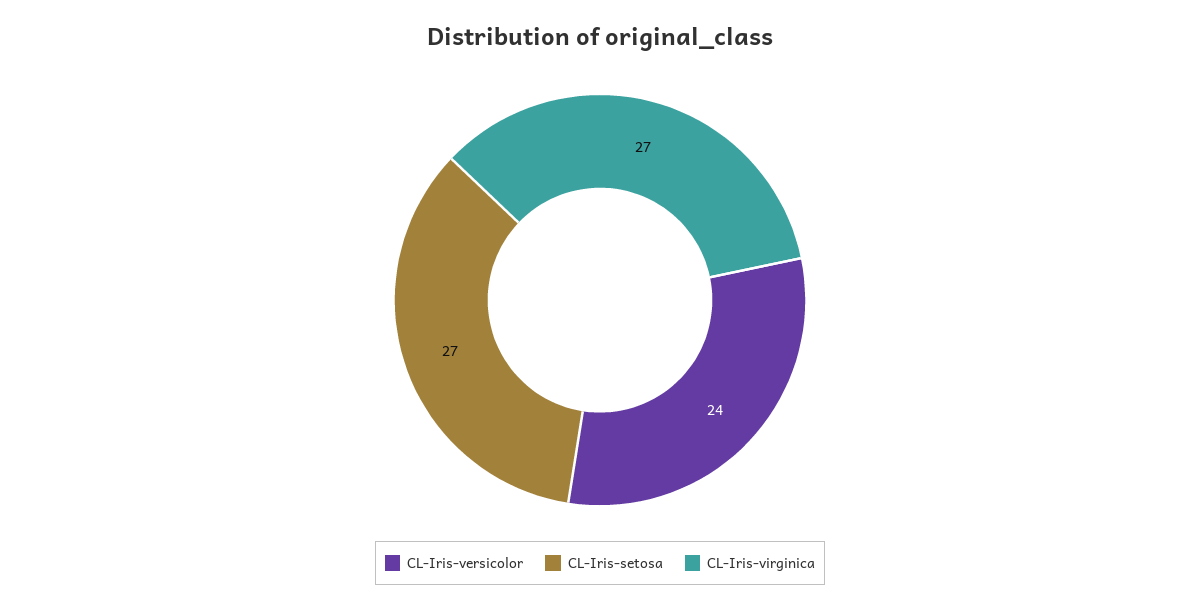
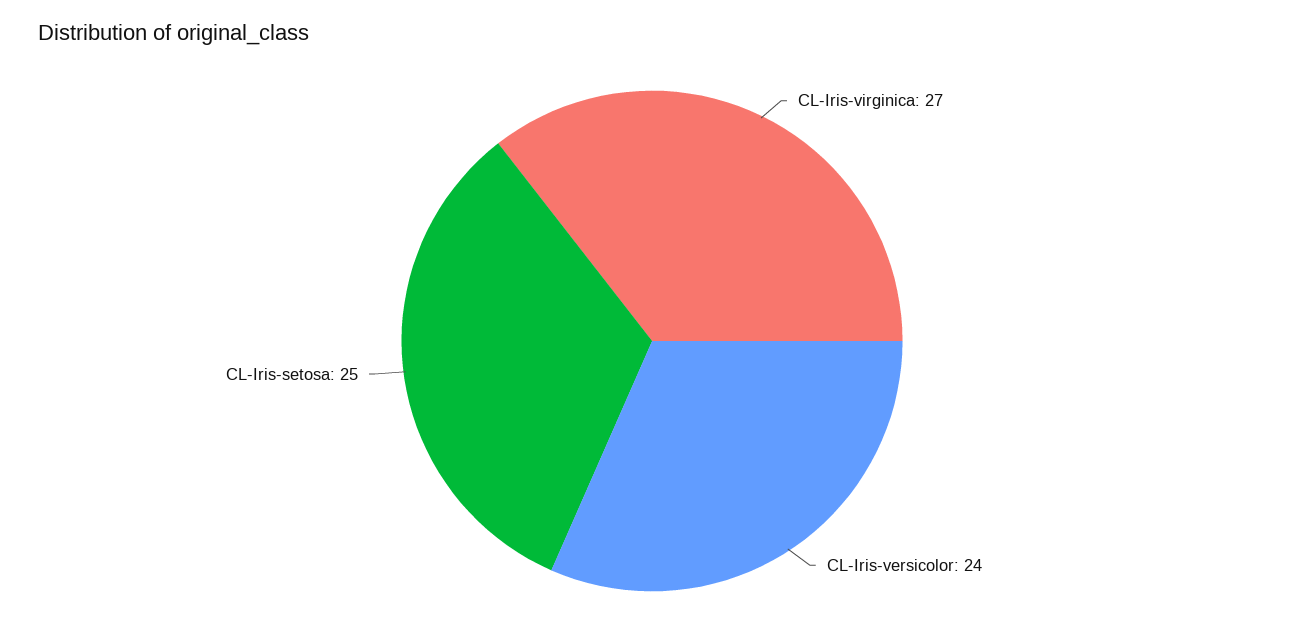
CL-Iris-setosa: 27 -> 25

